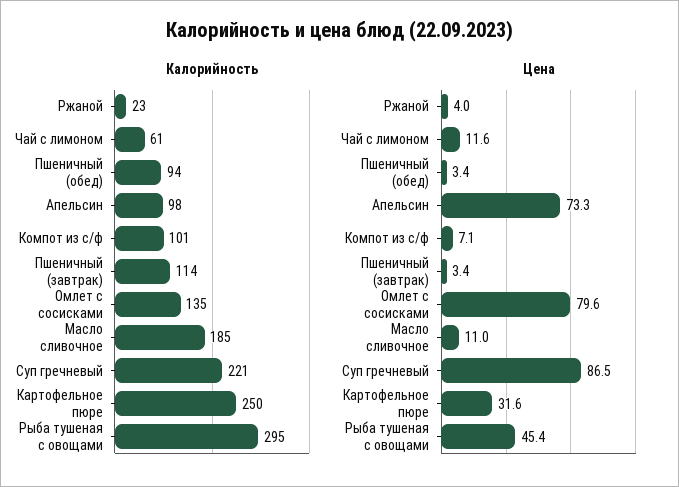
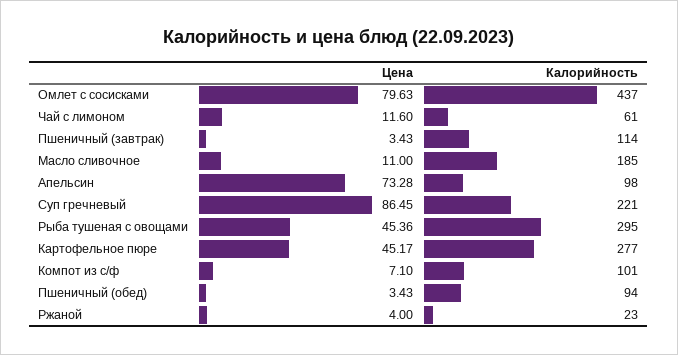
Калорийность, Омлет с сосисками: 135 -> 437
Калорийность, Картофельное пюре: 250 -> 277
Цена, Картофельное пюре: 31.6 -> 45.17

